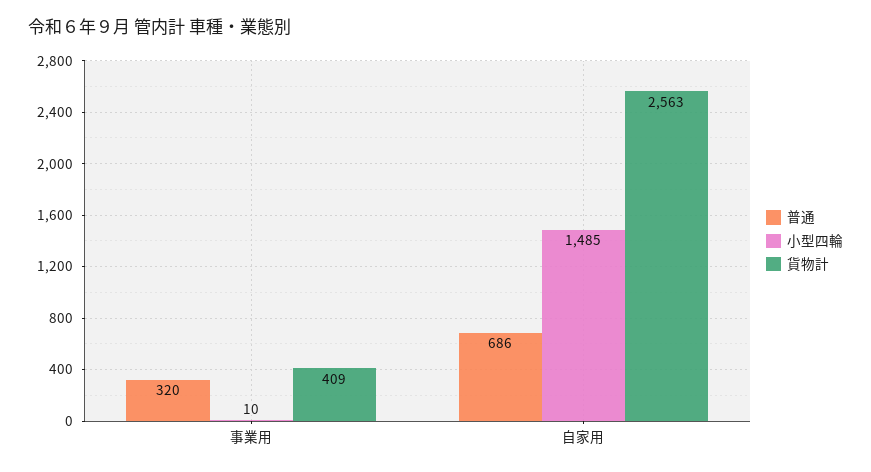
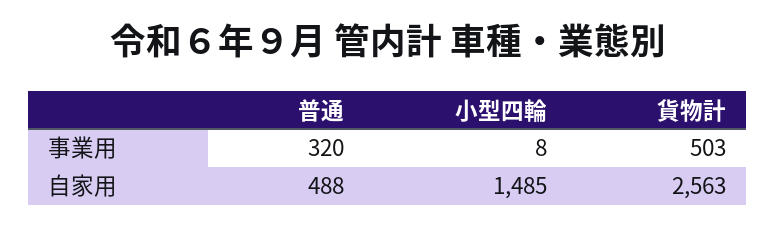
小型四輪, 事業用: 10 -> 8
貨物計, 事業用: 409 -> 503
普通, 自家用: 686 -> 488

